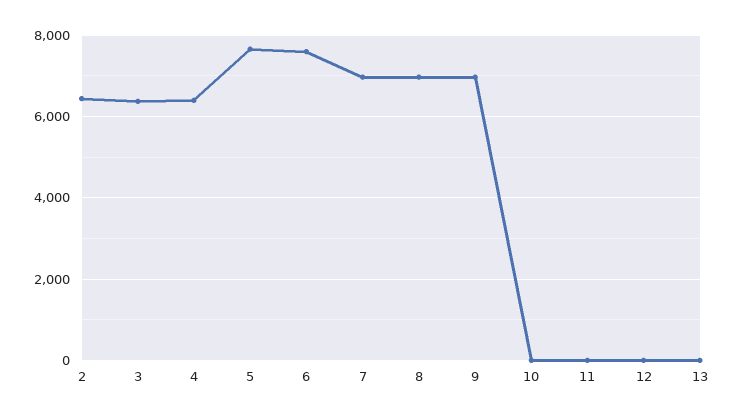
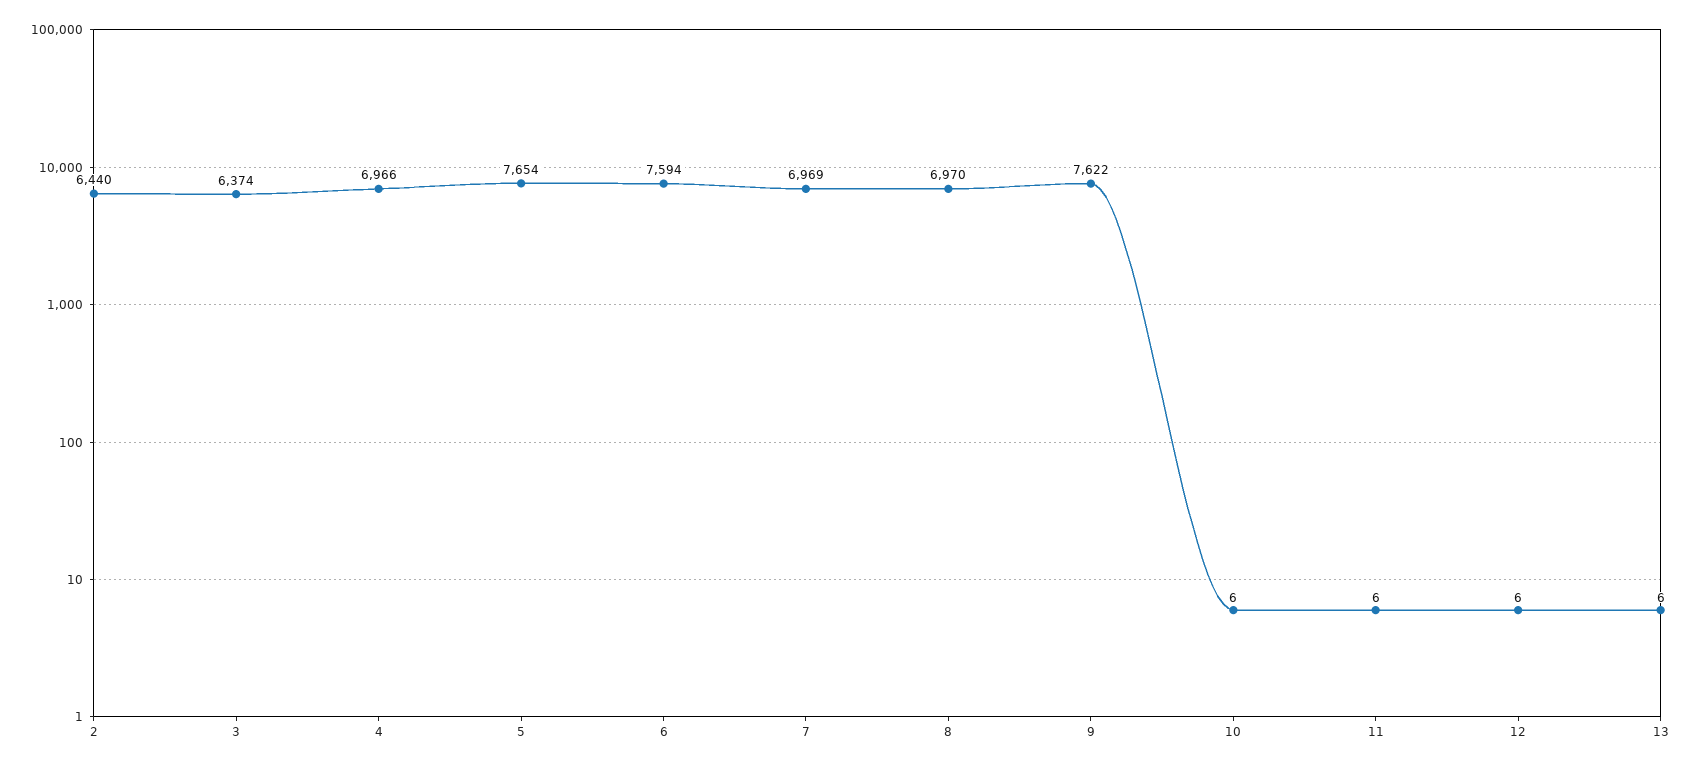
4: 6400 -> 6966
9: 7000 -> 7622

